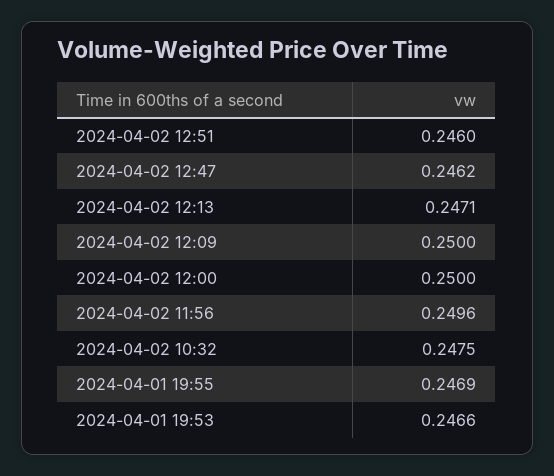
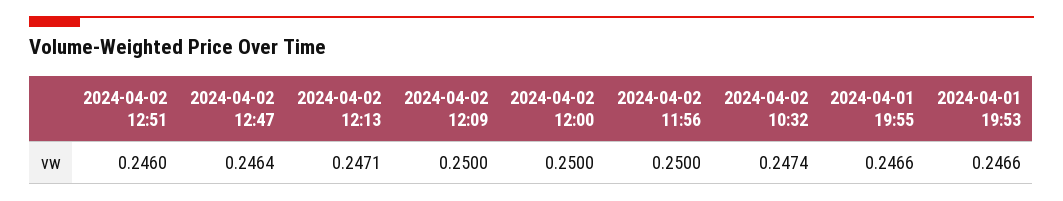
2024-04-02 12:47: 0.2462 -> 0.2464
2024-04-02 11:56: 0.2496 -> 0.25
2024-04-02 10:32: 0.2475 -> 0.2474
2024-04-01 19:55: 0.2469 -> 0.2466

